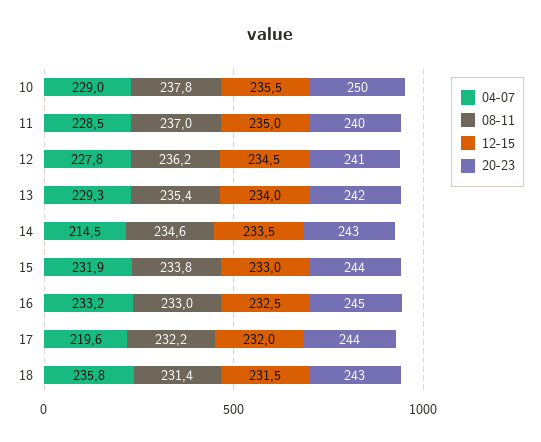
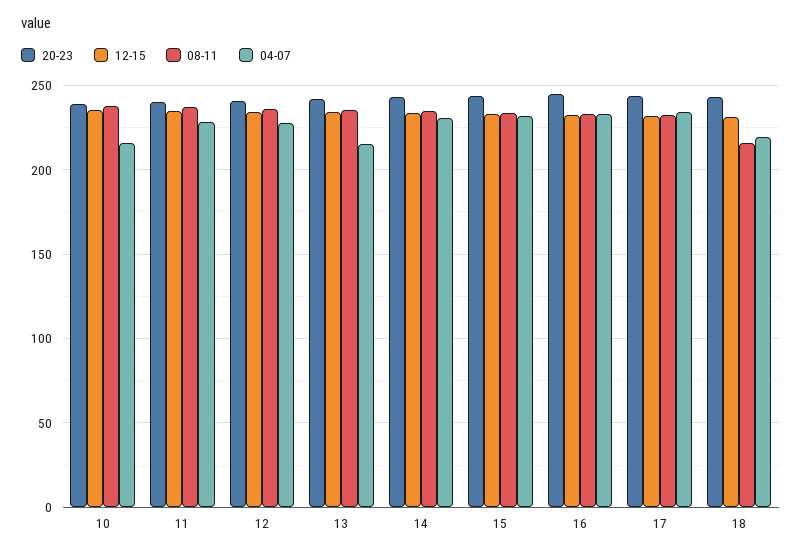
04-07, 10: 229 -> 215
20-23, 10: 250 -> 240
04-07, 13: 229.3 -> 215
04-07, 14: 214.5 -> 230
04-07, 17: 219.6 -> 235
04-07, 18: 235.8 -> 220
08-11, 18: 231.4 -> 215

